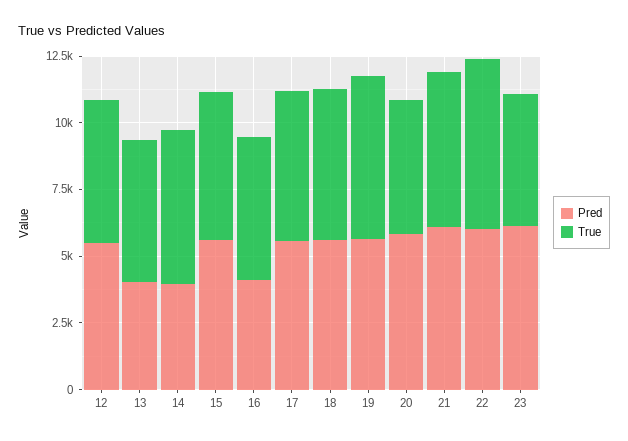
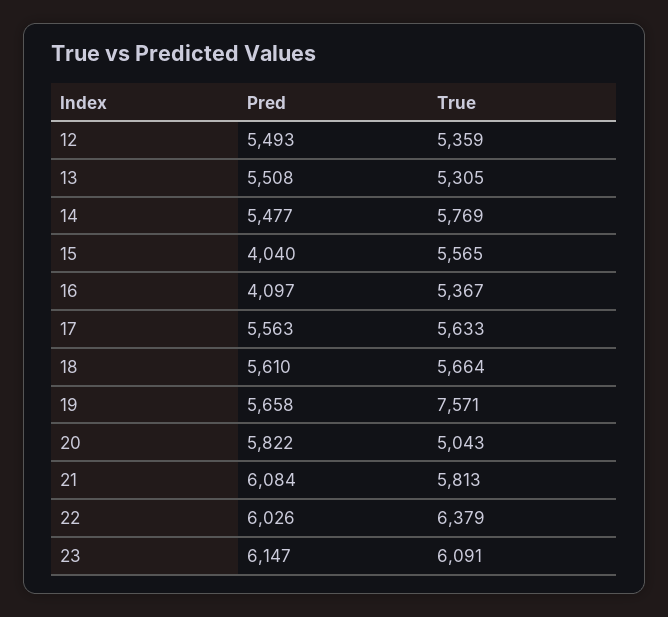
Pred, 13: 4000 -> 5508
Pred, 14: 4000 -> 5477
Pred, 15: 5500 -> 4040
True, 19: 6000 -> 7571
True, 23: 5000 -> 6091

